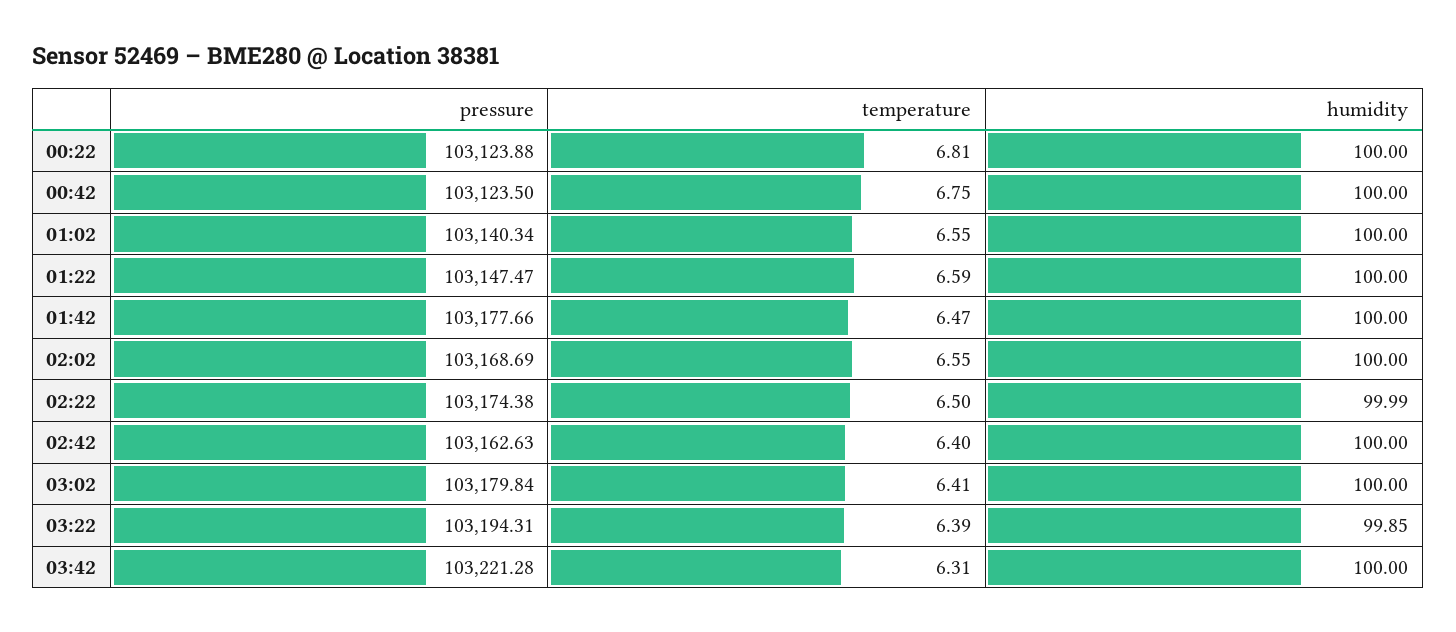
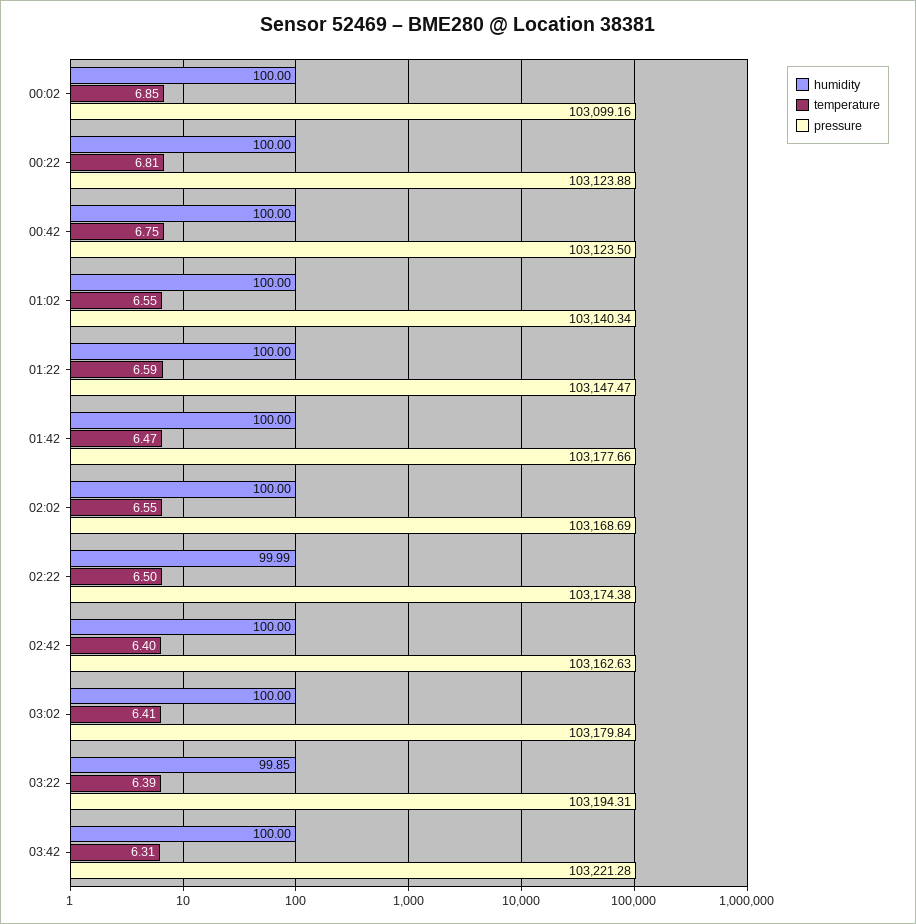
humidity, 00:02: none -> 100
temperature, 00:02: none -> 6.85
pressure, 00:02: none -> 103099.16

